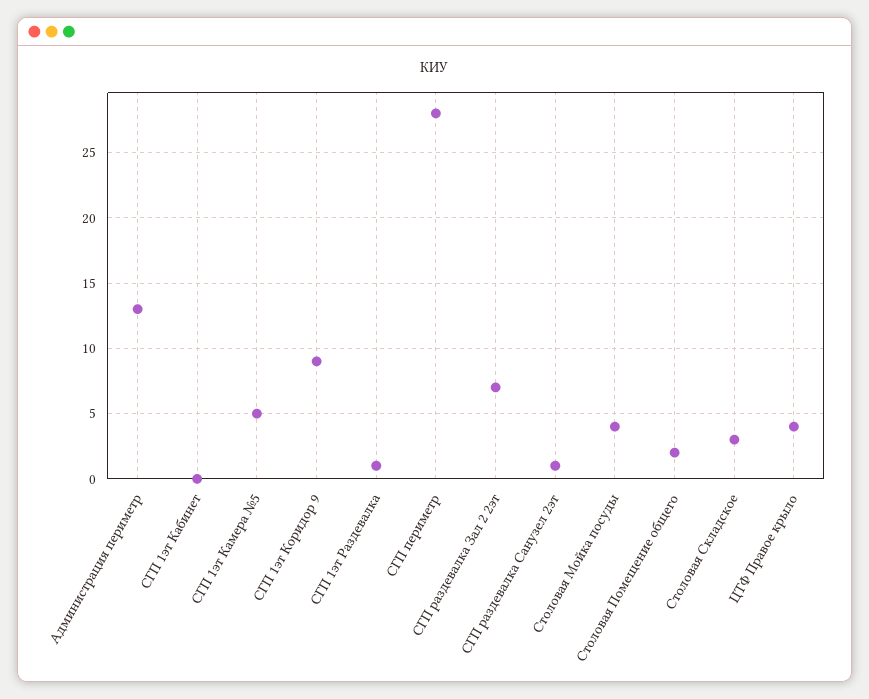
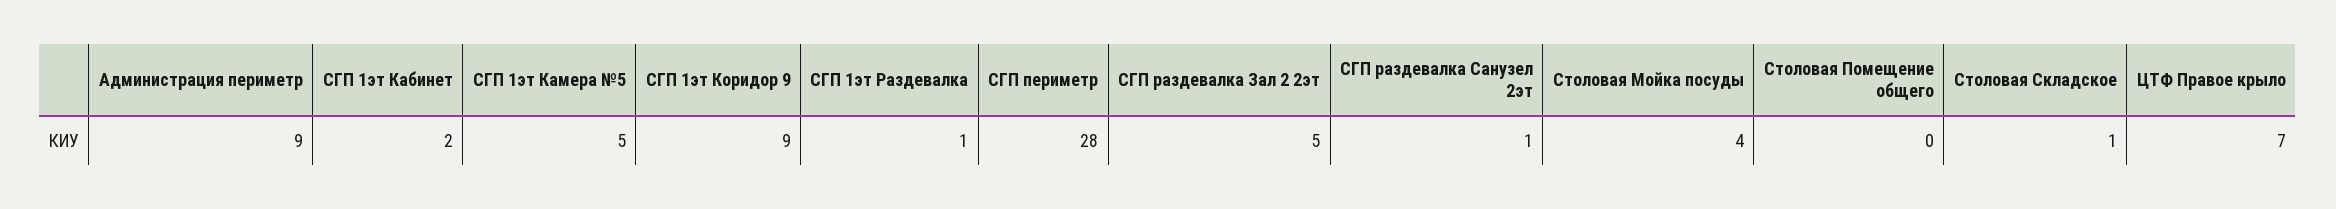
Администрация периметр: 13 -> 9
СГП 1эт Кабинет: 0 -> 2
СГП раздевалка Зал 2 2эт: 7 -> 5
Столовая Помещение общего: 2 -> 0
Столовая Складское: 3 -> 1
ЦТФ Правое крыло: 4 -> 7

